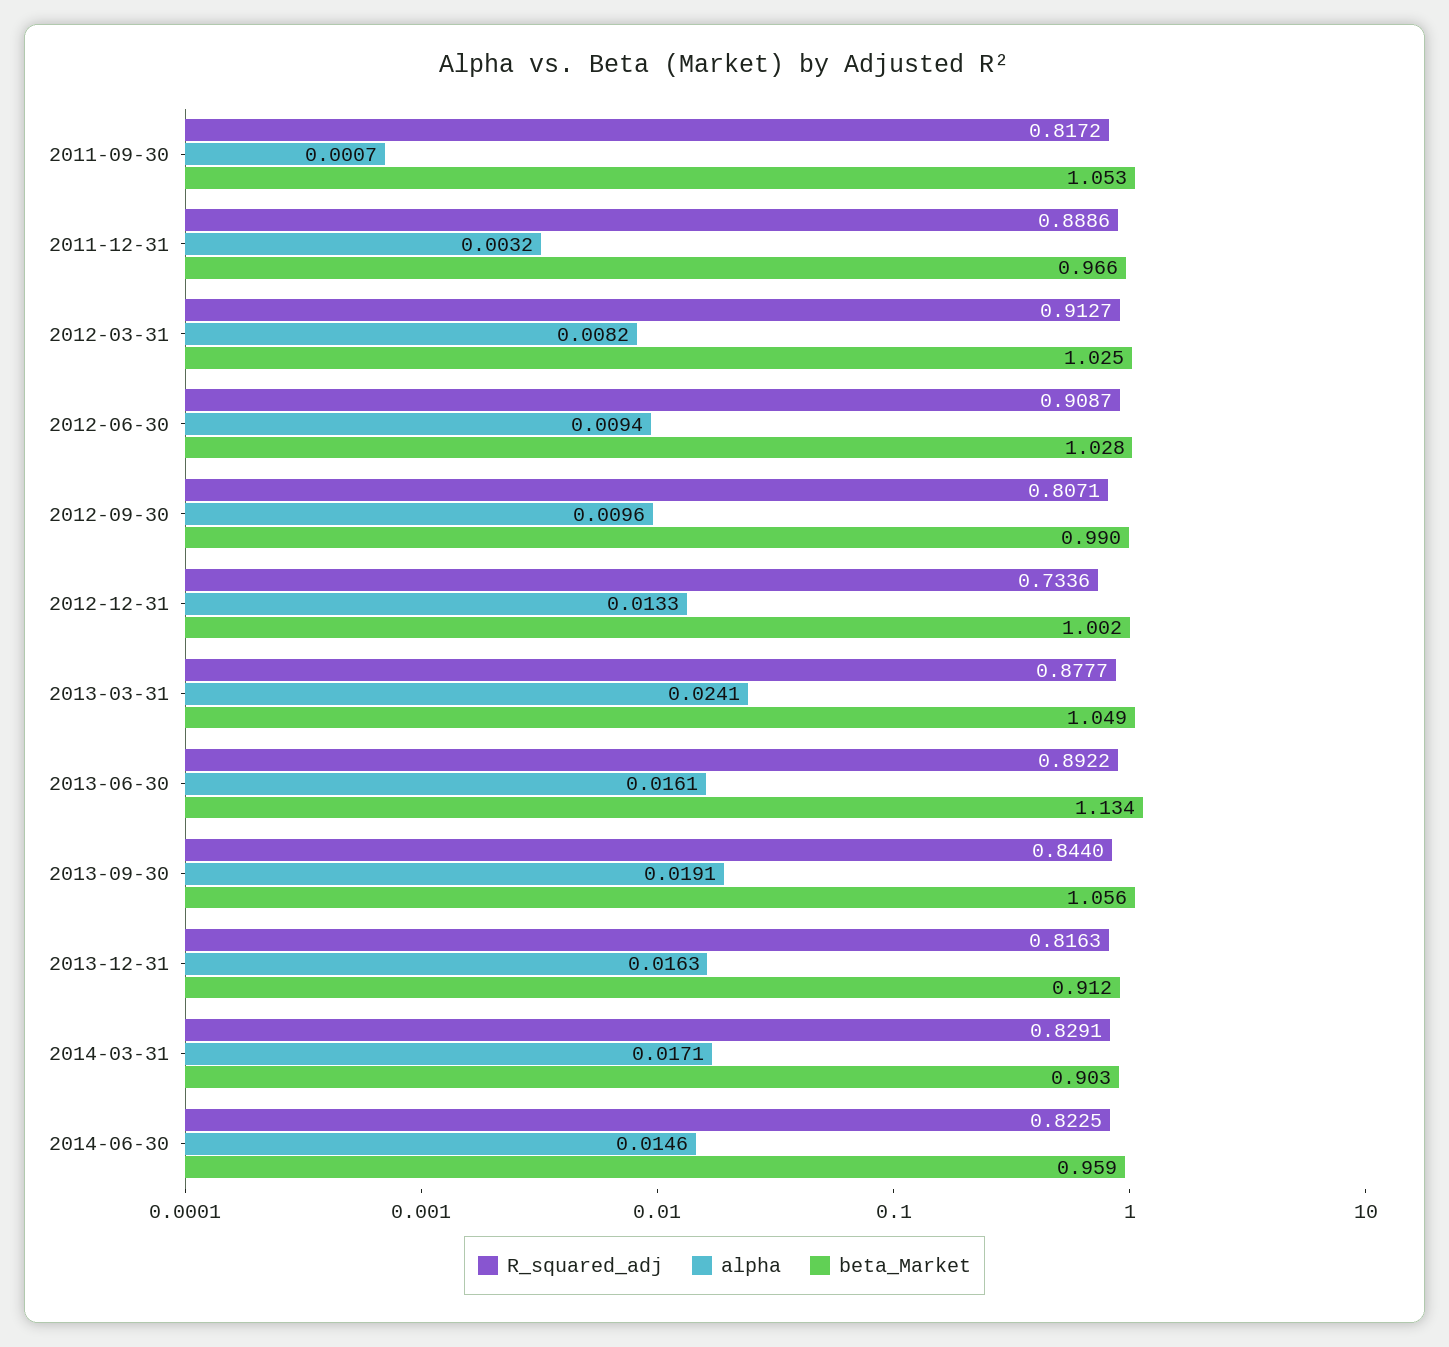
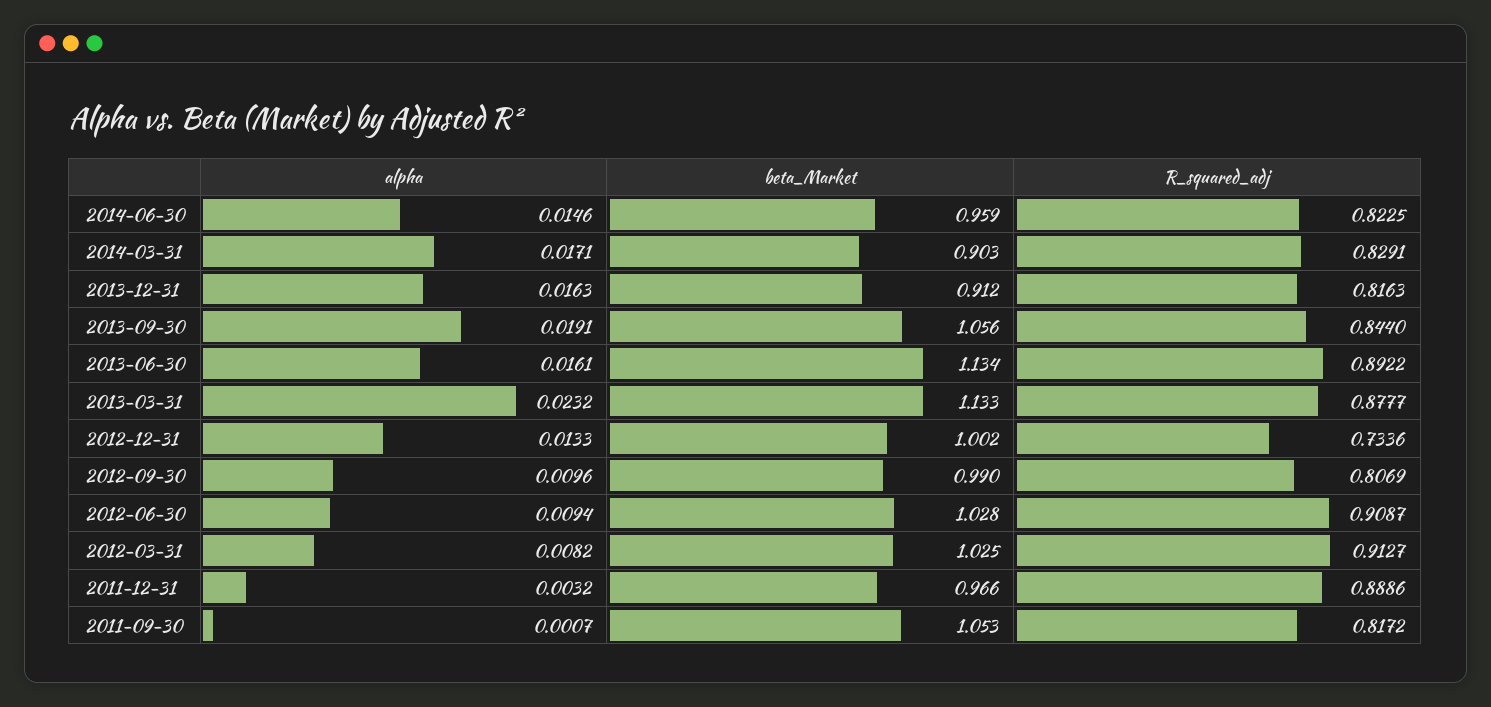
R_squared_adj, 2012-09-30: 0.8071 -> 0.8069
alpha, 2013-03-31: 0.0241 -> 0.0232
beta_Market, 2013-03-31: 1.049 -> 1.133

